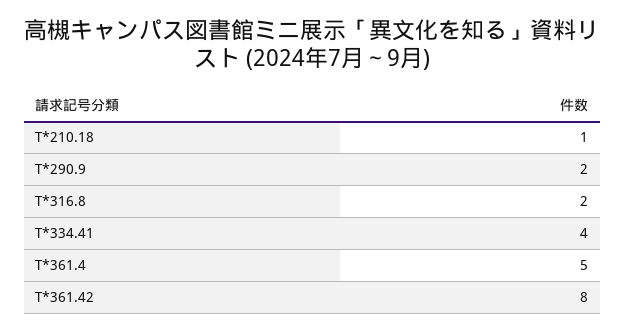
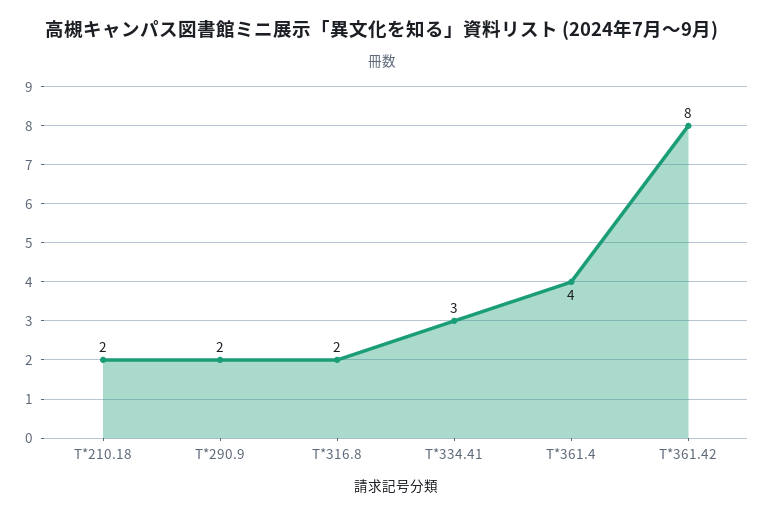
T*210.18: 1 -> 2
T*334.41: 4 -> 3
T*361.4: 5 -> 4

